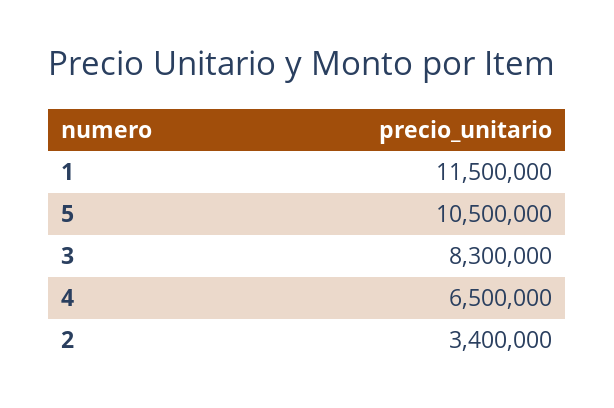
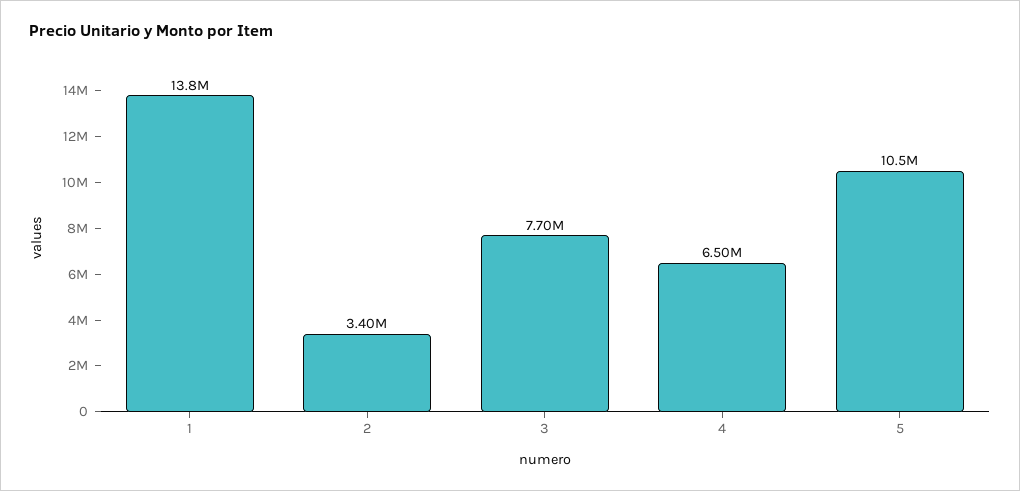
1: 11500000 -> 13800000
3: 8300000 -> 7700000

